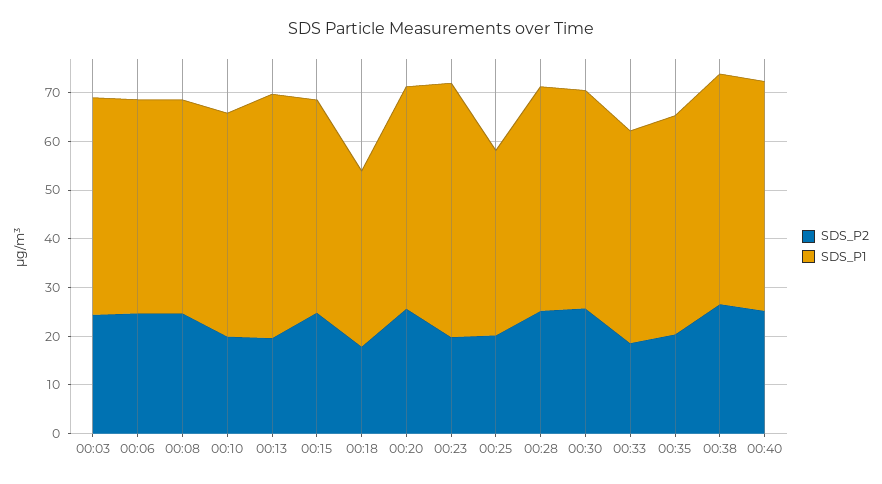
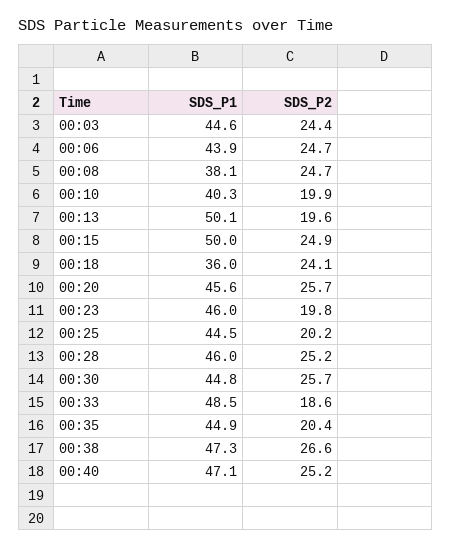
SDS_P1, 00:08: 44 -> 38.1
SDS_P1, 00:10: 46 -> 40.3
SDS_P1, 00:15: 44 -> 50
SDS_P2, 00:18: 18 -> 24.1
SDS_P1, 00:23: 52 -> 46
SDS_P1, 00:25: 38 -> 44.5
SDS_P1, 00:33: 44 -> 48.5

